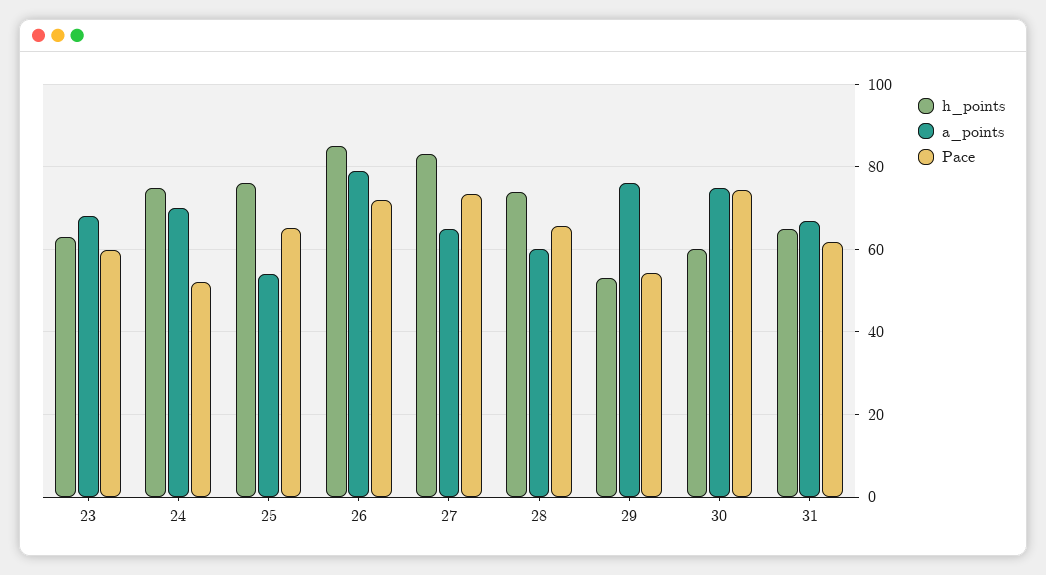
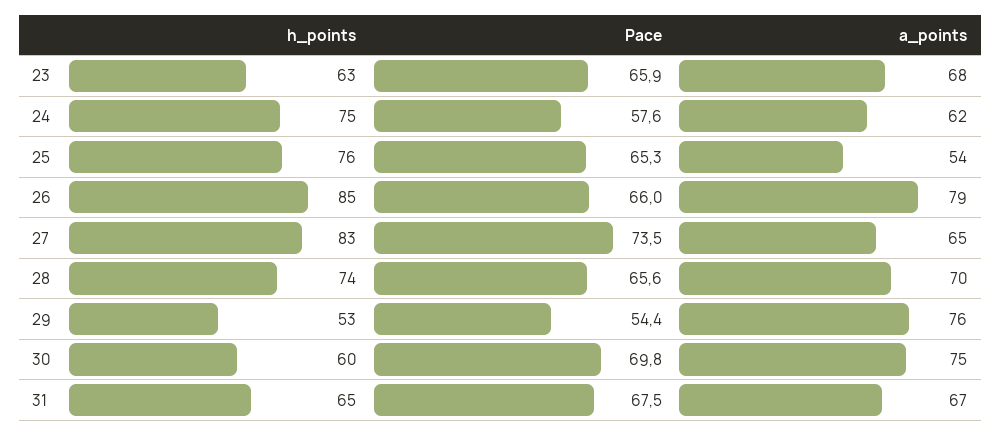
Pace, 23: 60 -> 65.9
a_points, 24: 70 -> 62
Pace, 24: 52 -> 57.6
Pace, 26: 72 -> 66
a_points, 28: 60 -> 70
Pace, 30: 74 -> 69.8
Pace, 31: 62 -> 67.5

